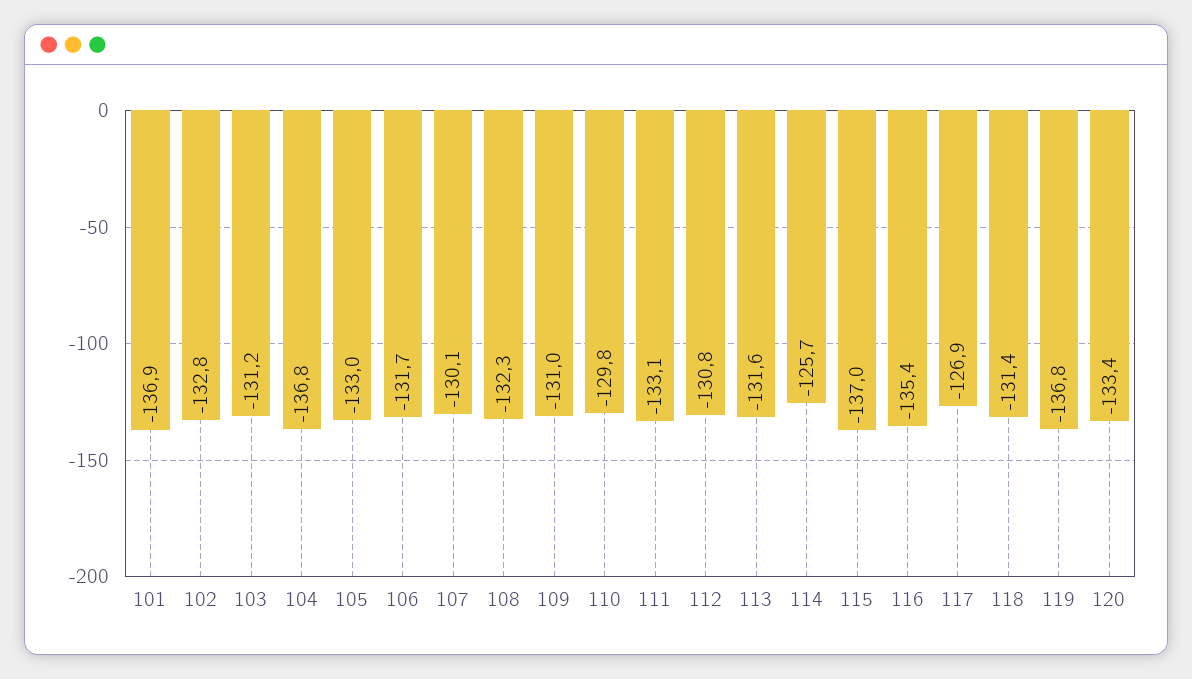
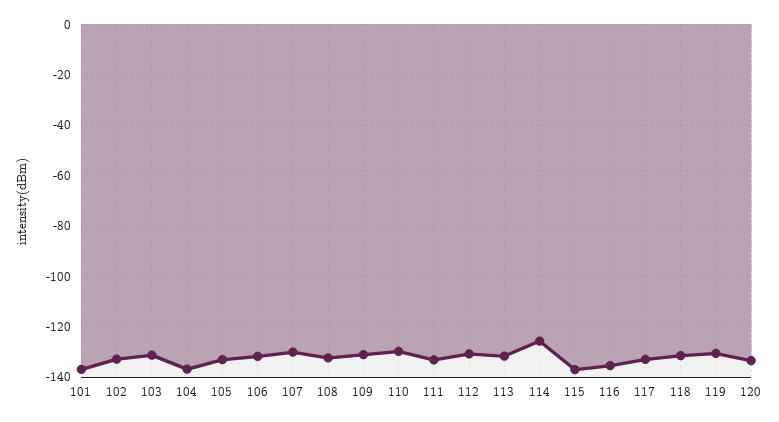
117: -126.9 -> -132.5
119: -136.8 -> -130

